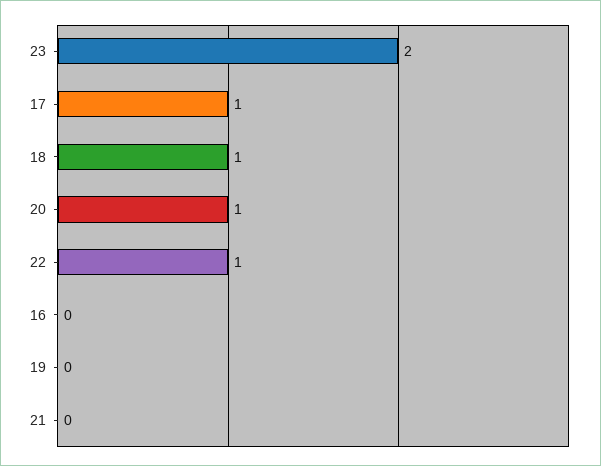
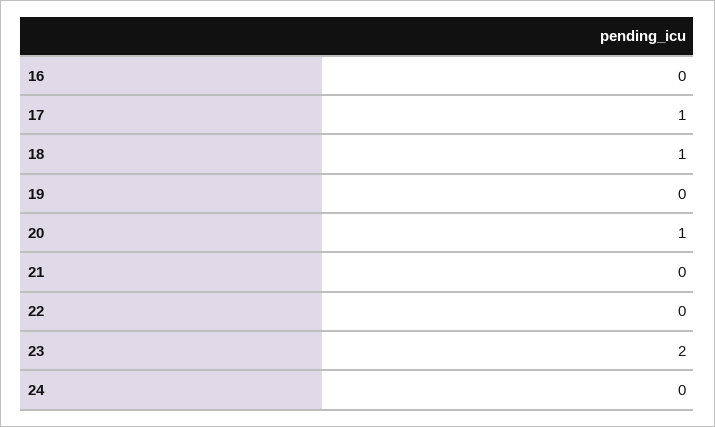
22: 1 -> 0
24: none -> 0

